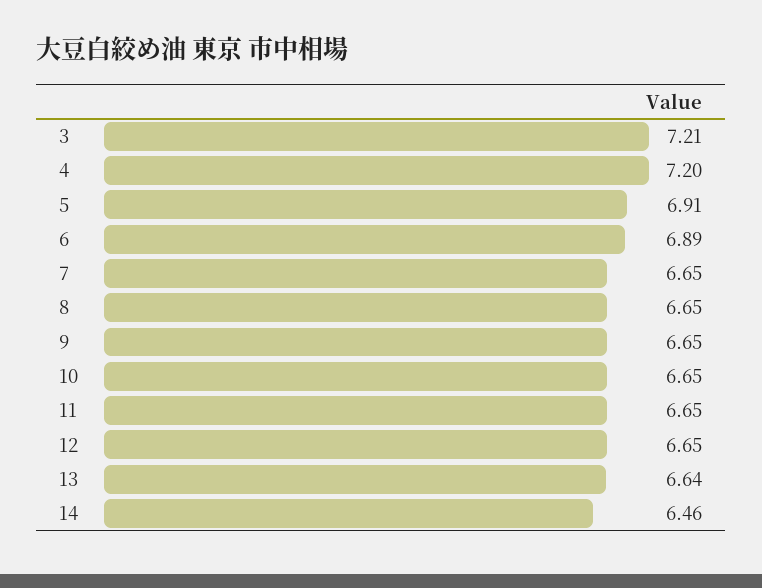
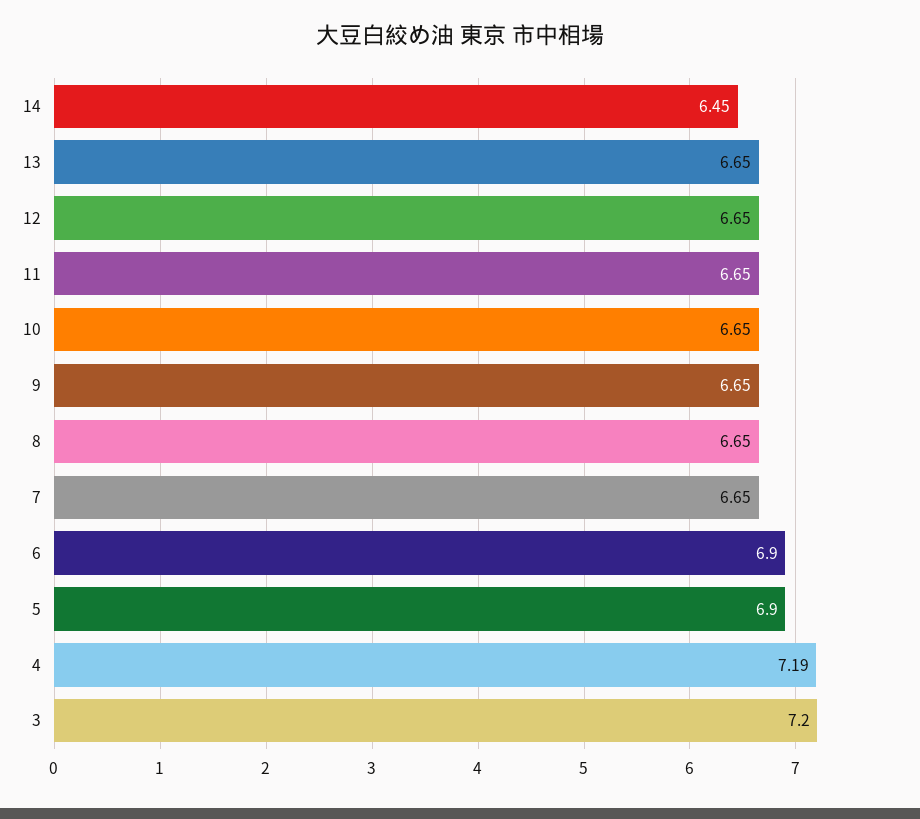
3: 7.21 -> 7.2
4: 7.2 -> 7.19
5: 6.91 -> 6.9
6: 6.89 -> 6.9
13: 6.64 -> 6.65
14: 6.46 -> 6.45

